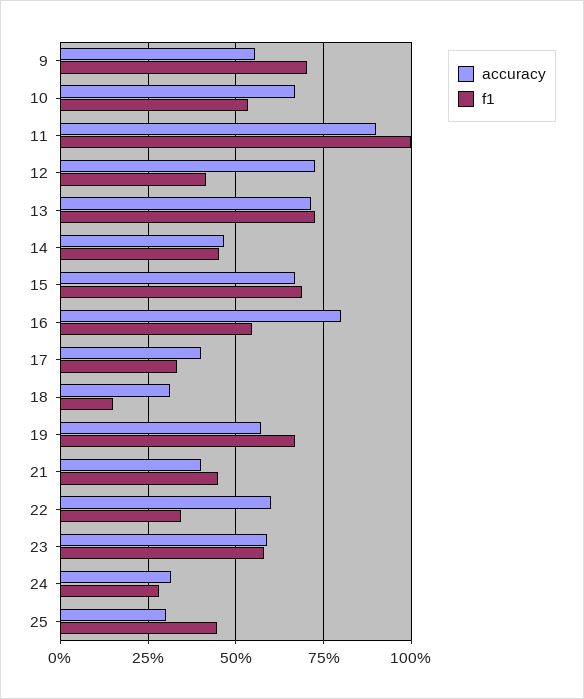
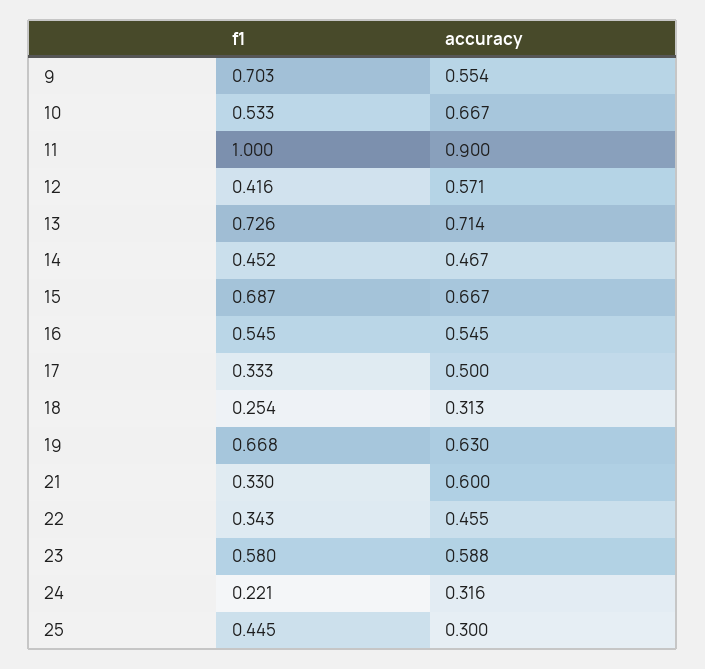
accuracy, 12: 0.725 -> 0.571
accuracy, 16: 0.8 -> 0.545
accuracy, 17: 0.4 -> 0.5
f1, 18: 0.15 -> 0.254
accuracy, 19: 0.575 -> 0.63
accuracy, 21: 0.4 -> 0.6
f1, 21: 0.45 -> 0.33
accuracy, 22: 0.6 -> 0.455
f1, 24: 0.275 -> 0.221

